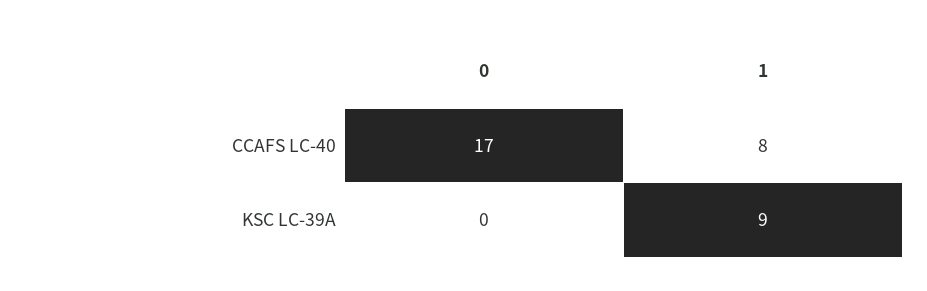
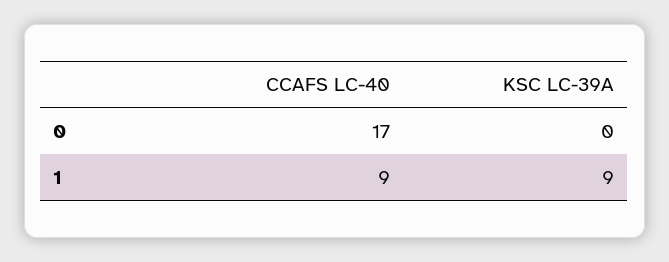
1, CCAFS LC-40: 8 -> 9

